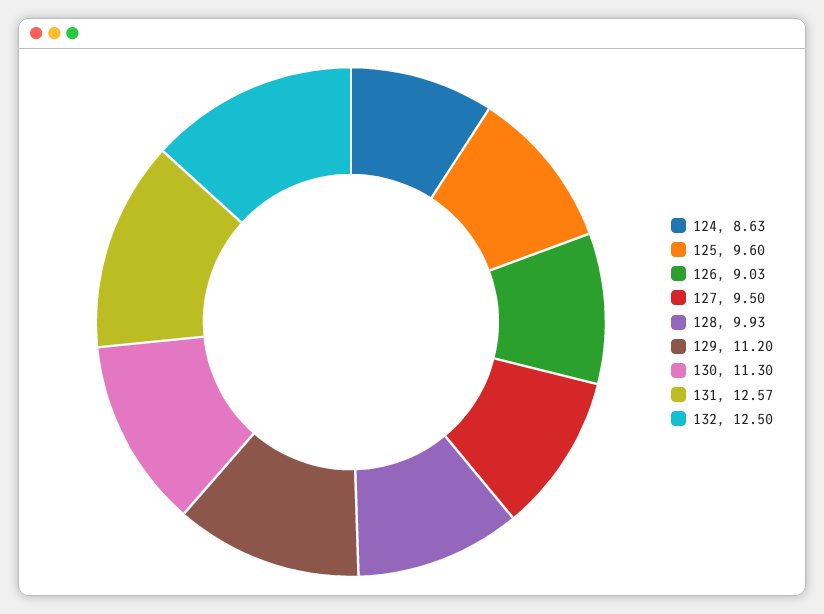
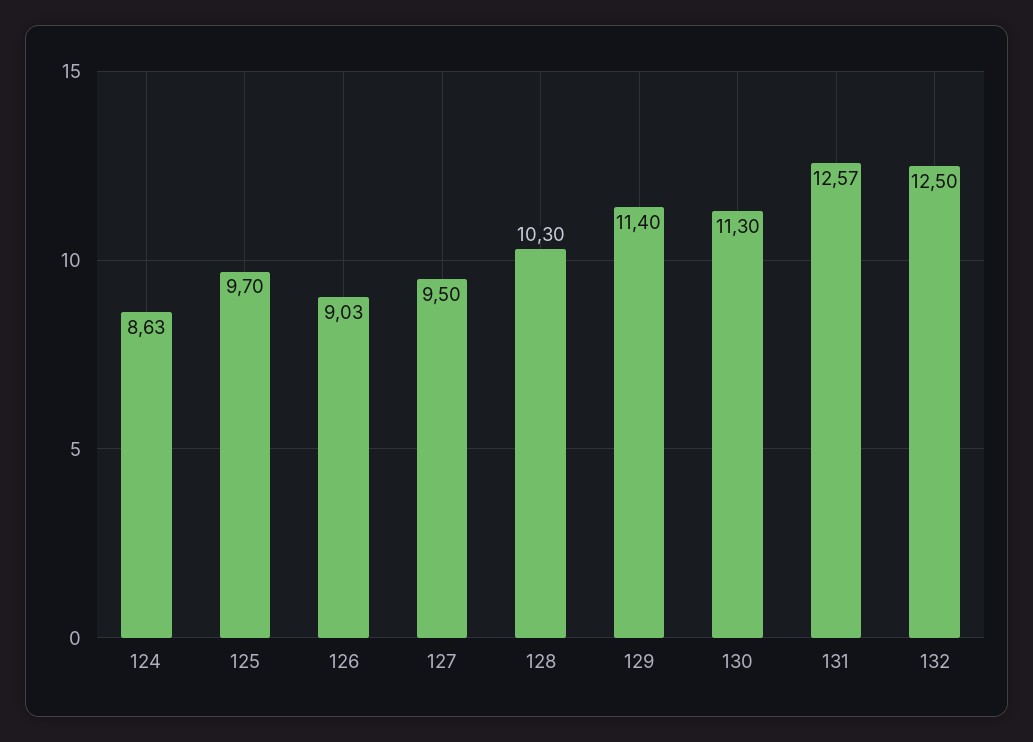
125: 9.6 -> 9.7
128: 9.93 -> 10.3
129: 11.2 -> 11.4

